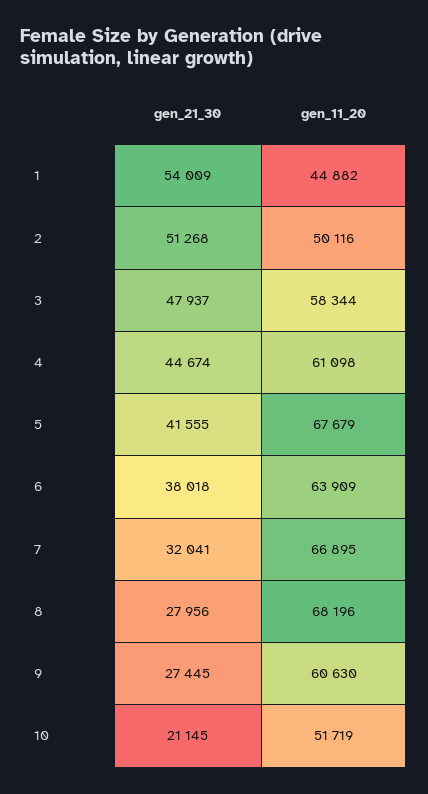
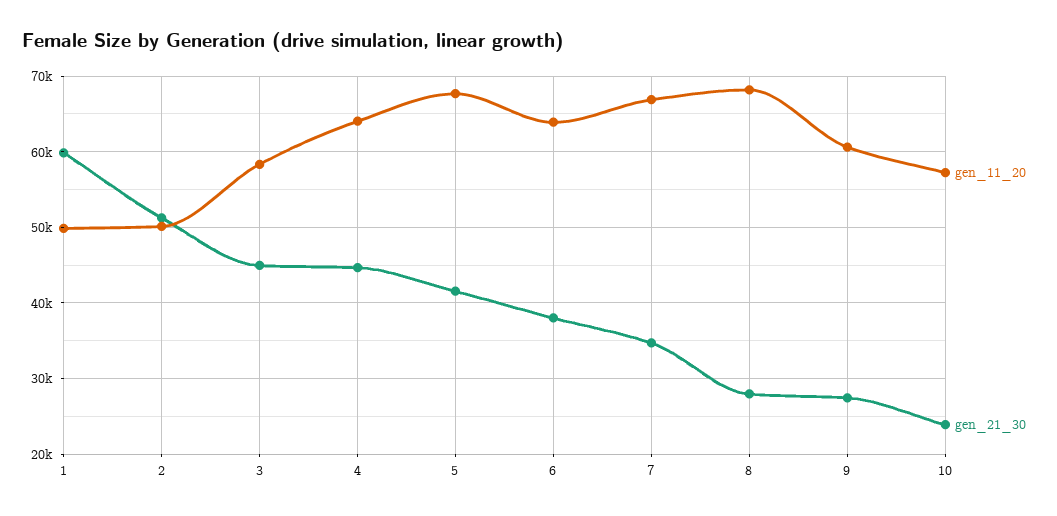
gen_21_30, 1: 54009 -> 60000
gen_11_20, 1: 44882 -> 50000
gen_21_30, 3: 47937 -> 45000
gen_11_20, 4: 61098 -> 64000
gen_21_30, 7: 32041 -> 35000
gen_21_30, 10: 21145 -> 24000
gen_11_20, 10: 51719 -> 57000

